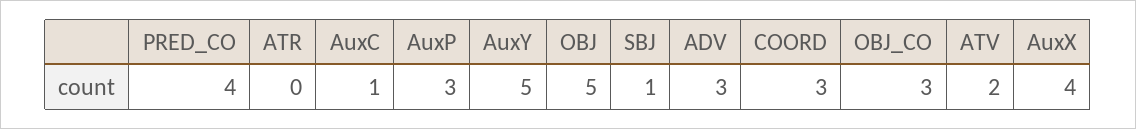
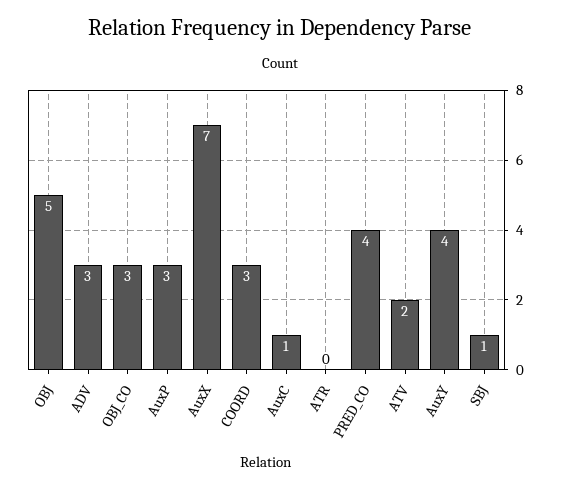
AuxY: 5 -> 4
AuxX: 4 -> 7

